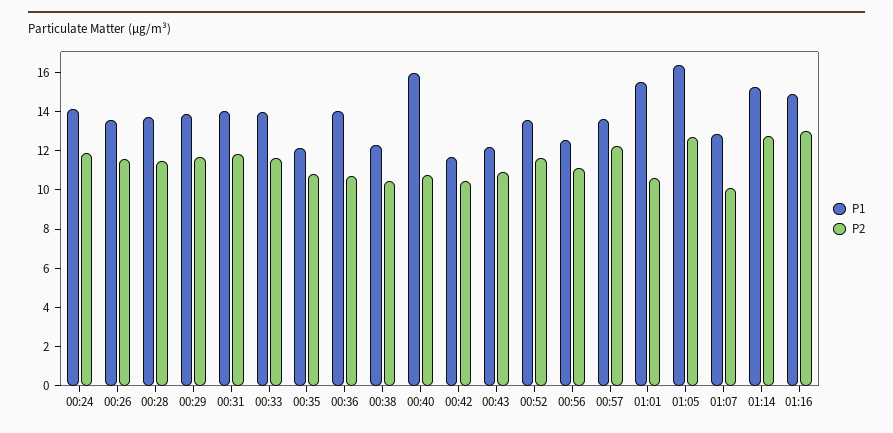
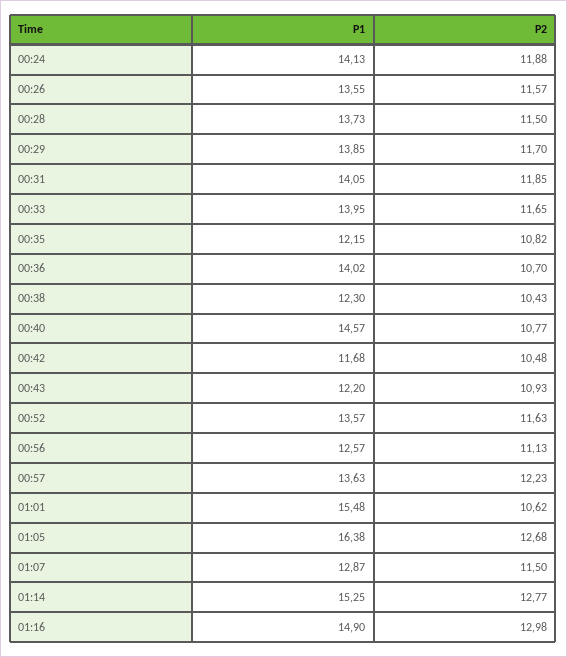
P1, 00:40: 16 -> 14.57
P2, 01:07: 10 -> 11.5

